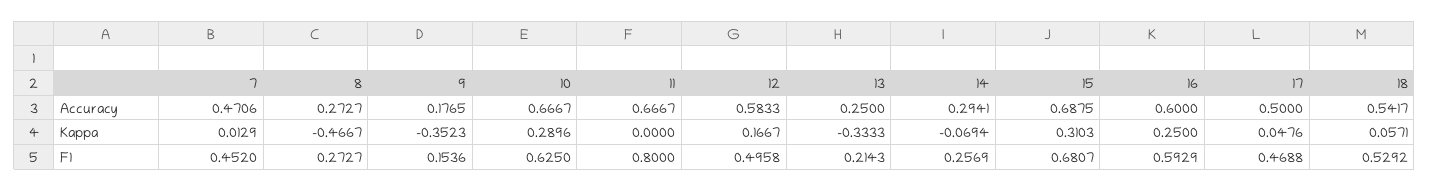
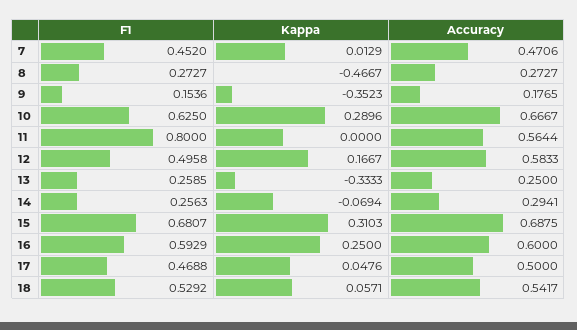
11, Accuracy: 0.6667 -> 0.5644
13, F1: 0.2143 -> 0.2585
14, F1: 0.2569 -> 0.2563

